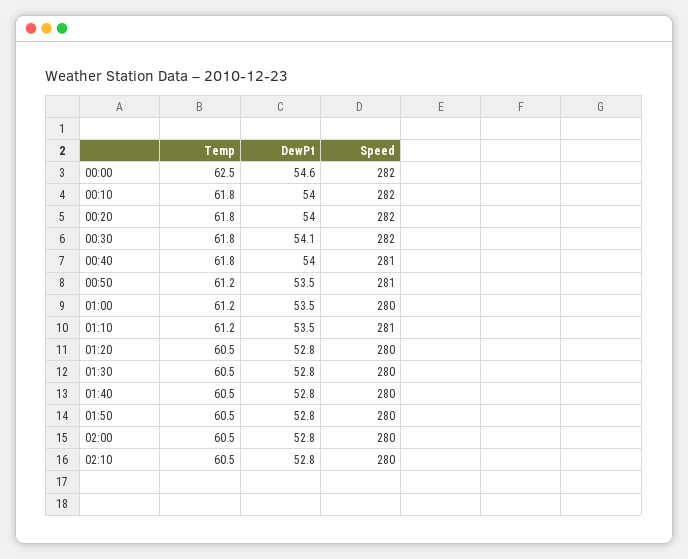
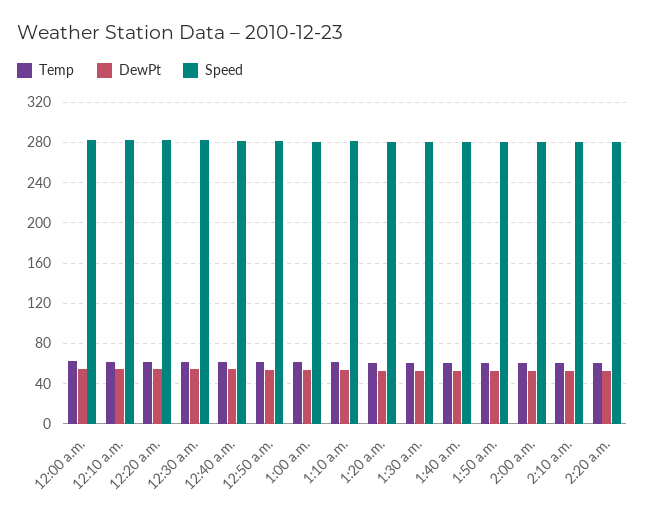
Temp, 2:20 a.m.: none -> 60
DewPt, 2:20 a.m.: none -> 50
Speed, 2:20 a.m.: none -> 280

